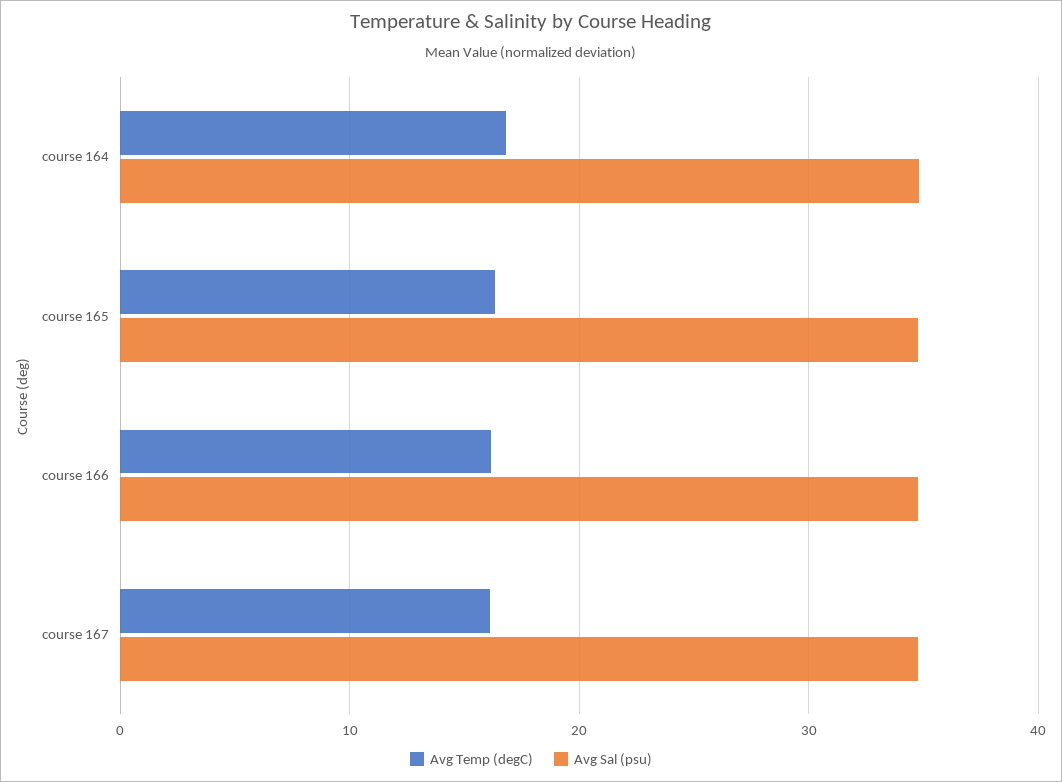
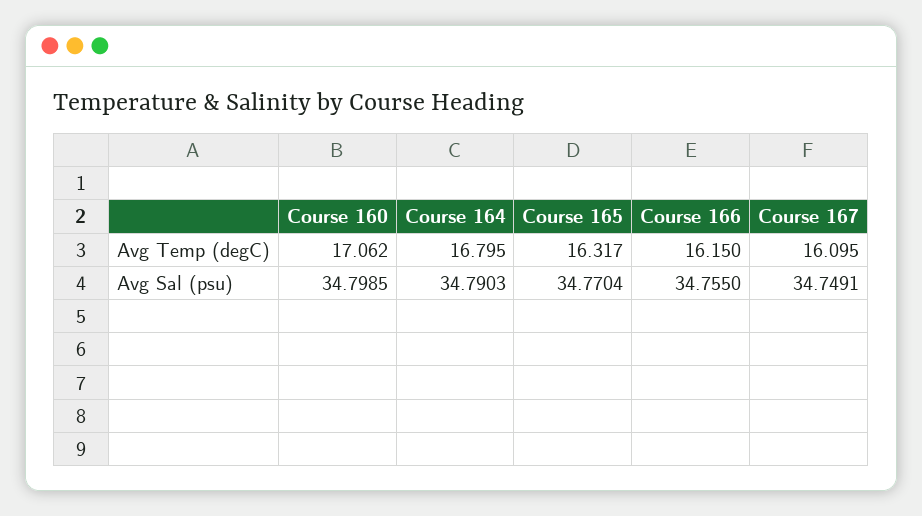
Avg Temp (degC), Course 160: none -> 17.062
Avg Sal (psu), Course 160: none -> 34.7985

